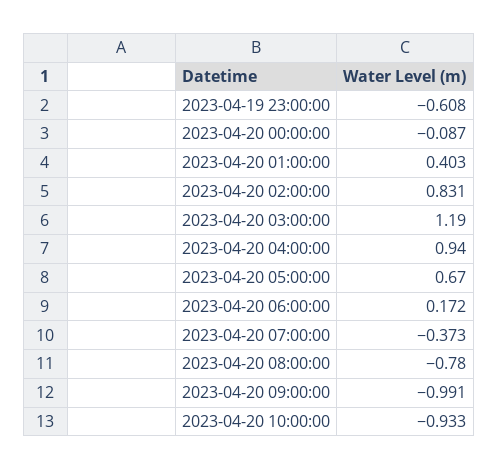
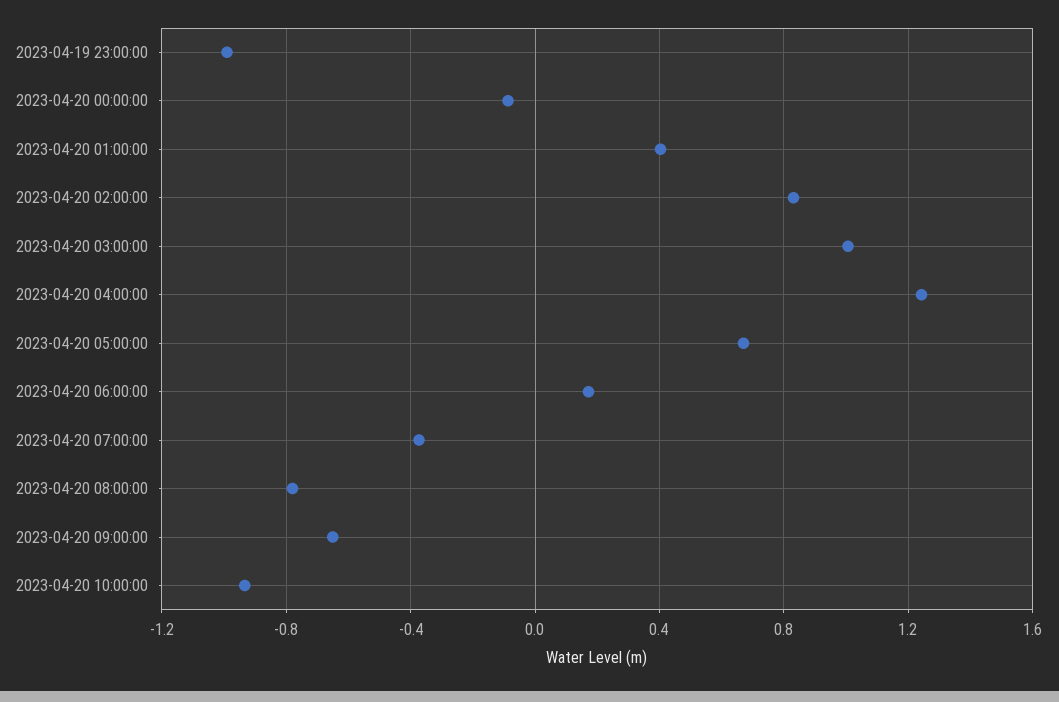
2023-04-19 23:00:00: -0.608 -> -1
2023-04-20 03:00:00: 1.19 -> 1
2023-04-20 04:00:00: 0.94 -> 1.25
2023-04-20 09:00:00: -0.991 -> -0.65

